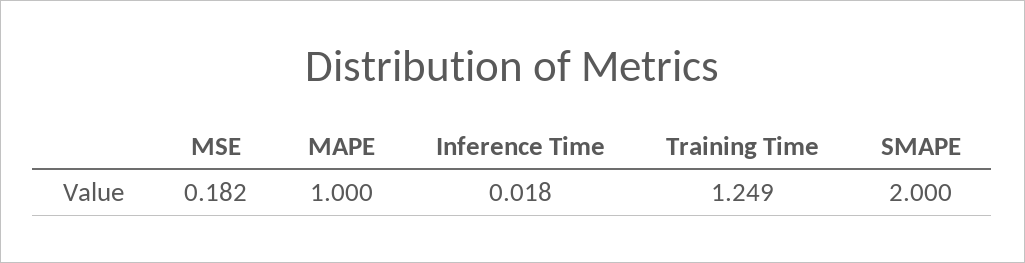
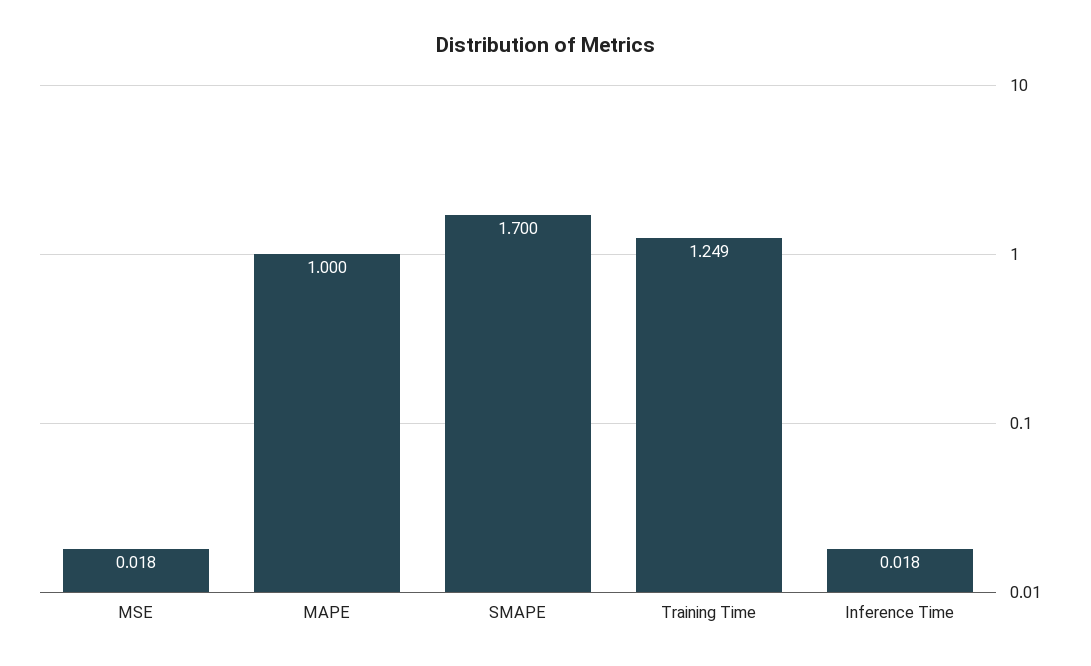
MSE: 0.182 -> 0.018
SMAPE: 2 -> 1.7

